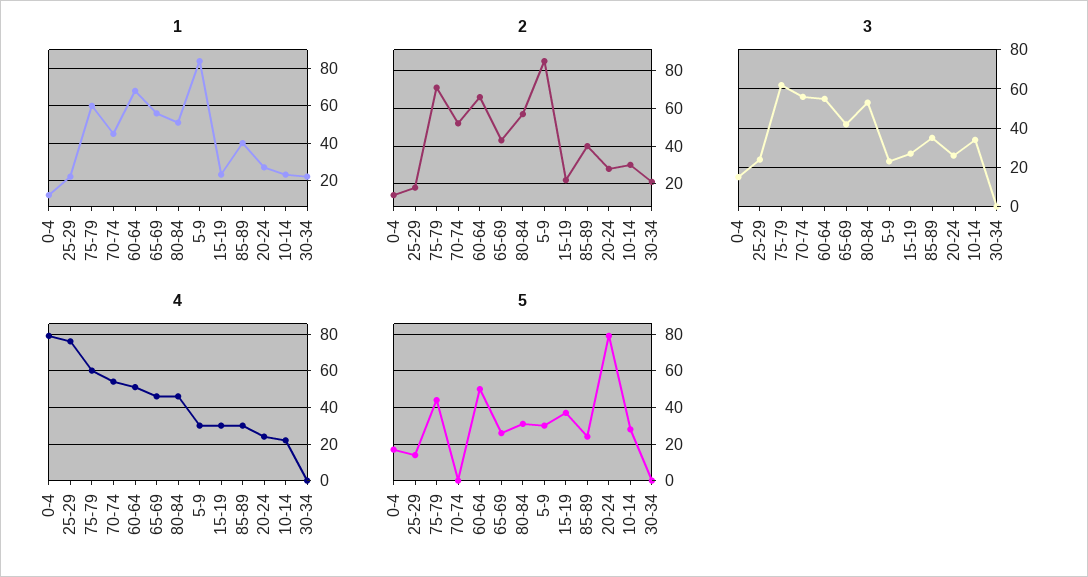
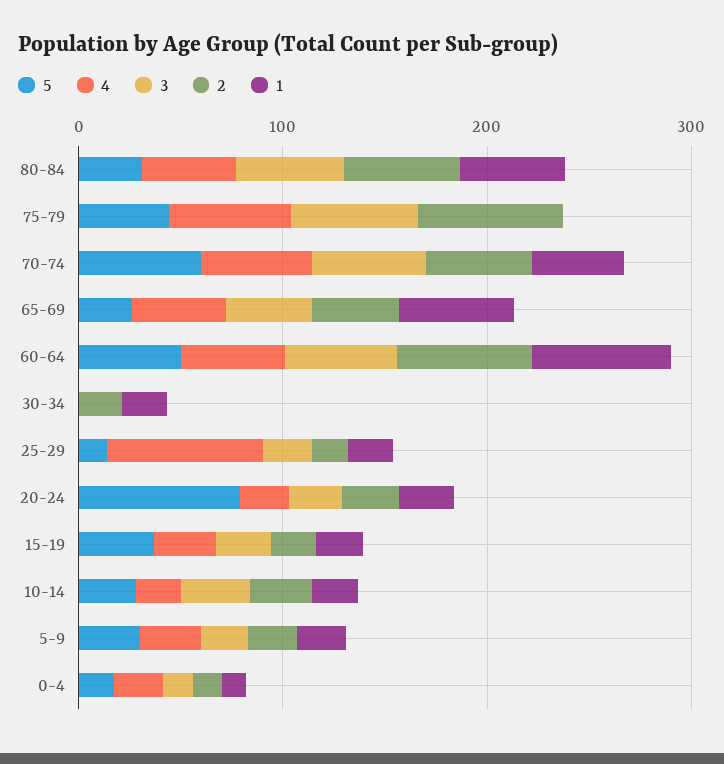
1, 75-79: 60 -> 0
1, 5-9: 85 -> 20
1, 85-89: 40 -> none
2, 5-9: 85 -> 20
2, 85-89: 40 -> none
3, 85-89: 35 -> none
4, 0-4: 80 -> 20
4, 85-89: 30 -> none
5, 70-74: 0 -> 60
5, 85-89: 25 -> none

